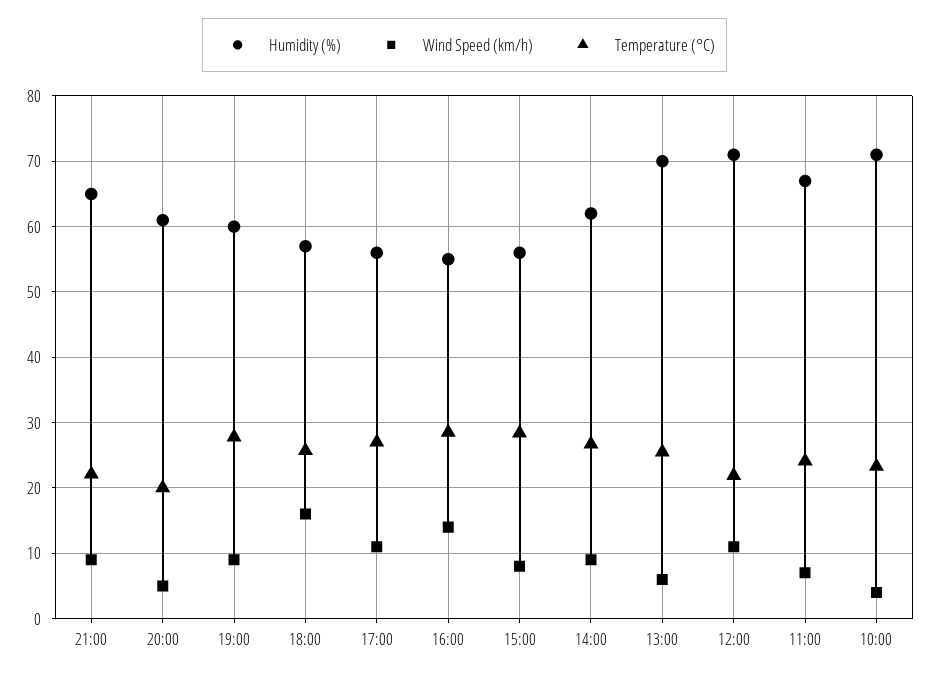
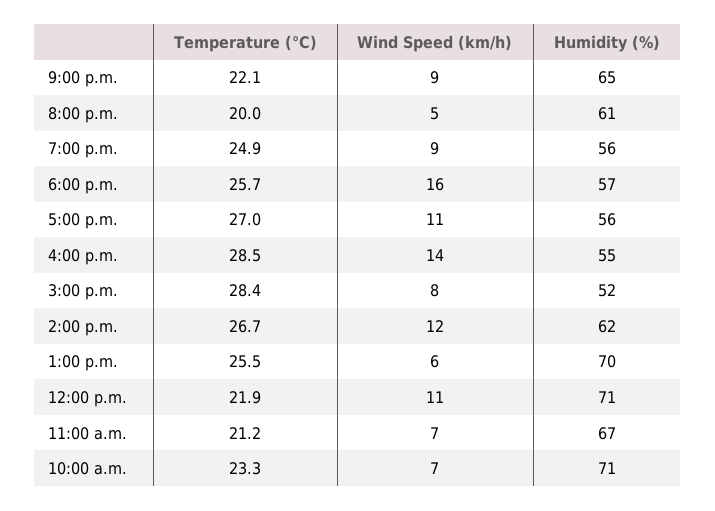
Humidity (%), 19:00: 60 -> 56
Temperature (°C), 19:00: 28 -> 24.9
Humidity (%), 15:00: 56 -> 52
Wind Speed (km/h), 14:00: 9 -> 12
Temperature (°C), 11:00: 24 -> 21.2
Wind Speed (km/h), 10:00: 4 -> 7

